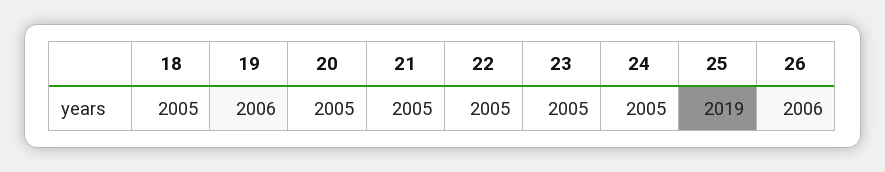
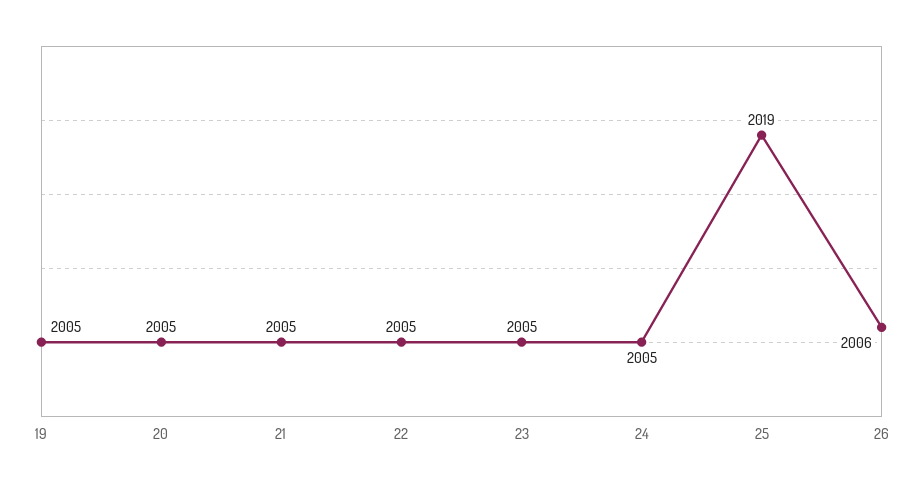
18: 2005 -> none
19: 2006 -> 2005

